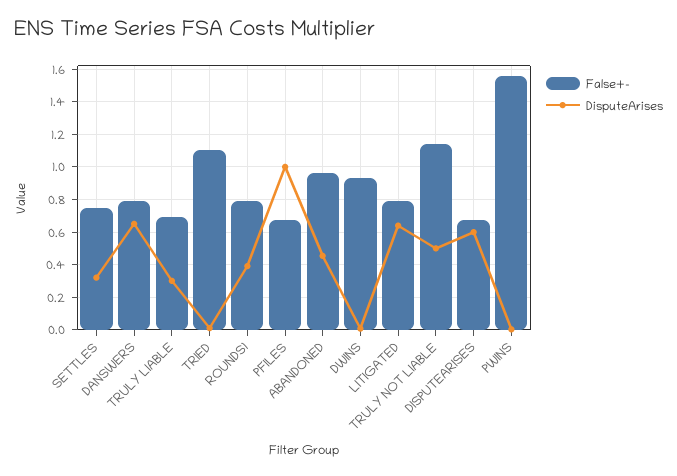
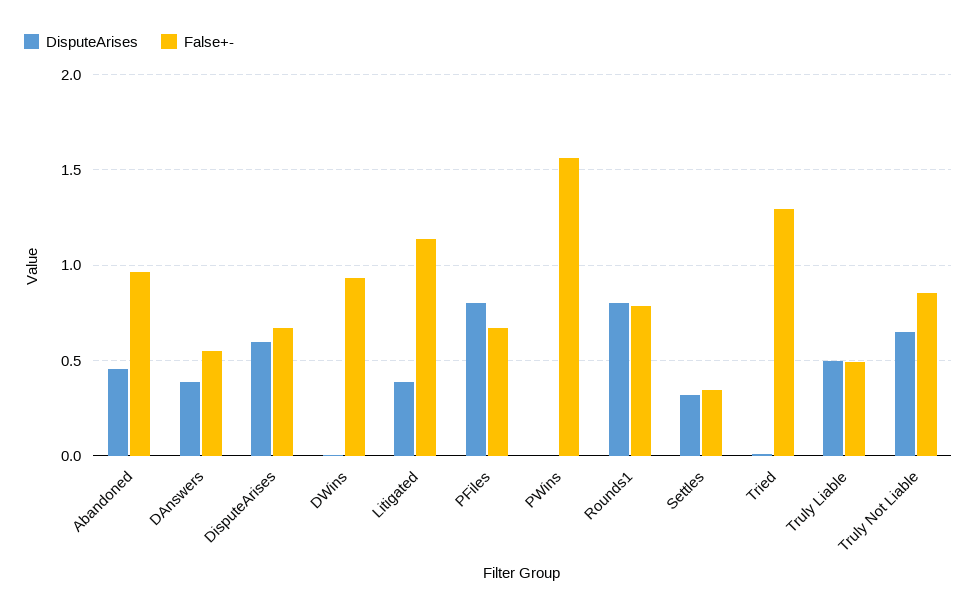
False+-, SETTLES: 0.75 -> 0.35
False+-, DANSWERS: 0.8 -> 0.55
DisputeArises, DANSWERS: 0.65 -> 0.4
False+-, TRULY LIABLE: 0.7 -> 0.5
DisputeArises, TRULY LIABLE: 0.3 -> 0.5
False+-, TRIED: 1.1 -> 1.3
DisputeArises, ROUNDS1: 0.4 -> 0.8
DisputeArises, PFILES: 1 -> 0.8
False+-, LITIGATED: 0.8 -> 1.15
DisputeArises, LITIGATED: 0.65 -> 0.4
False+-, TRULY NOT LIABLE: 1.15 -> 0.85
DisputeArises, TRULY NOT LIABLE: 0.5 -> 0.65

